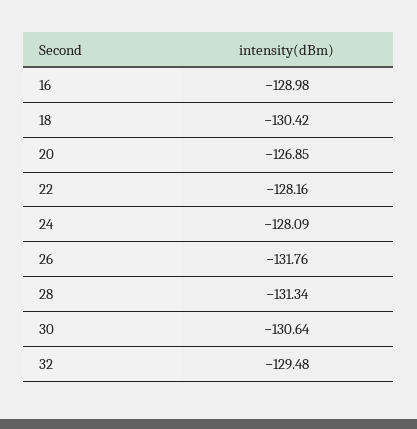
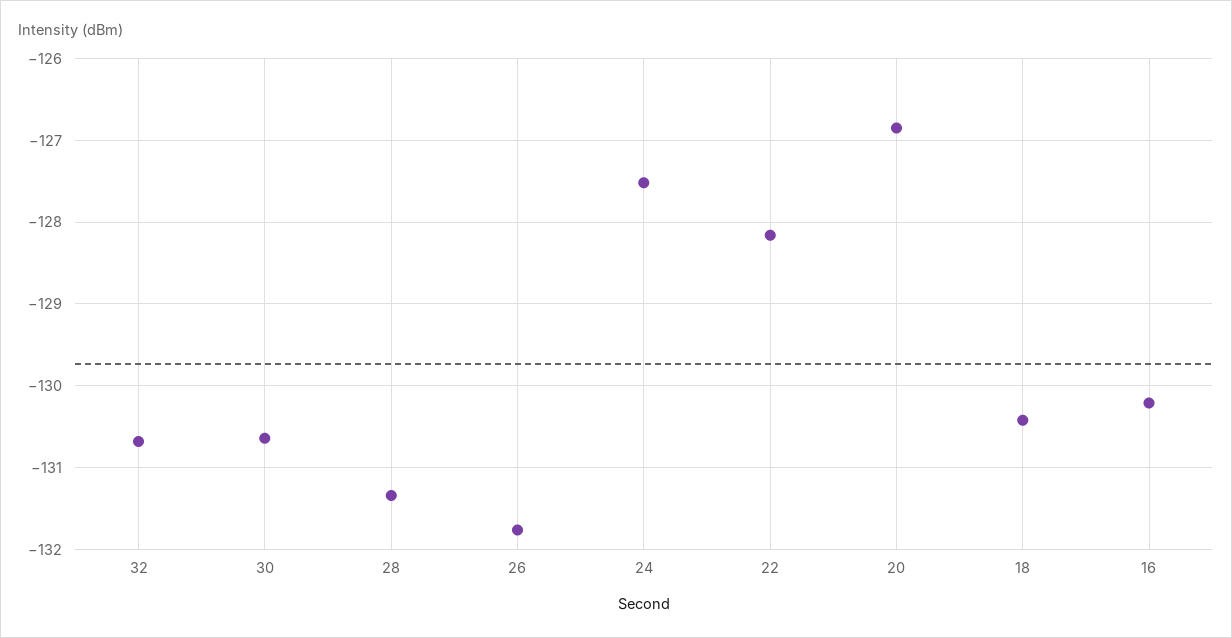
16: -128.98 -> -130.2
24: -128.09 -> -127.5
32: -129.48 -> -130.7

